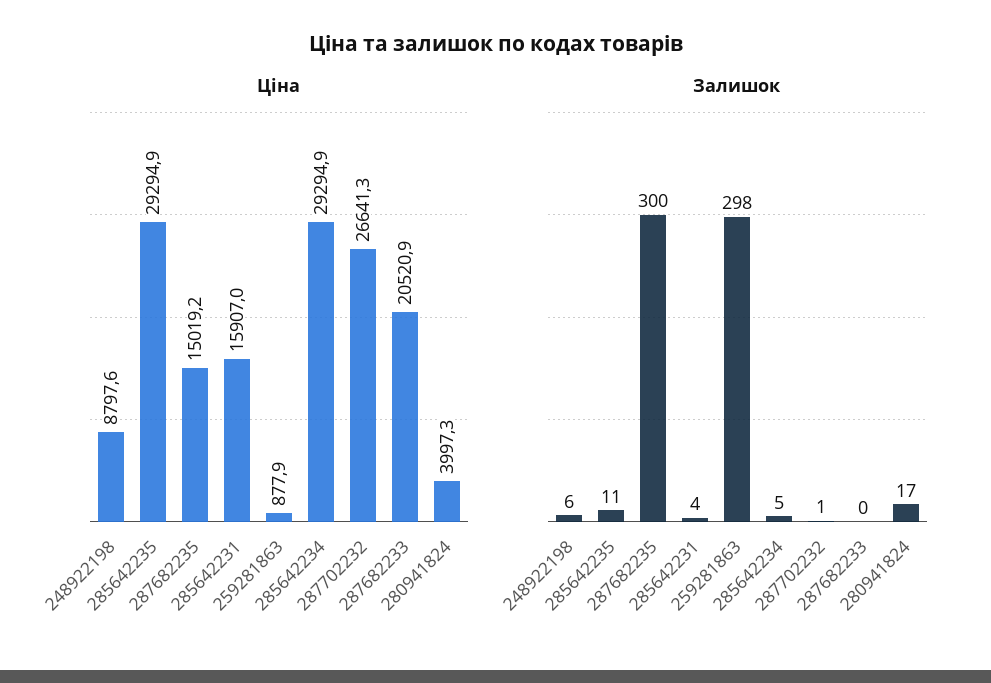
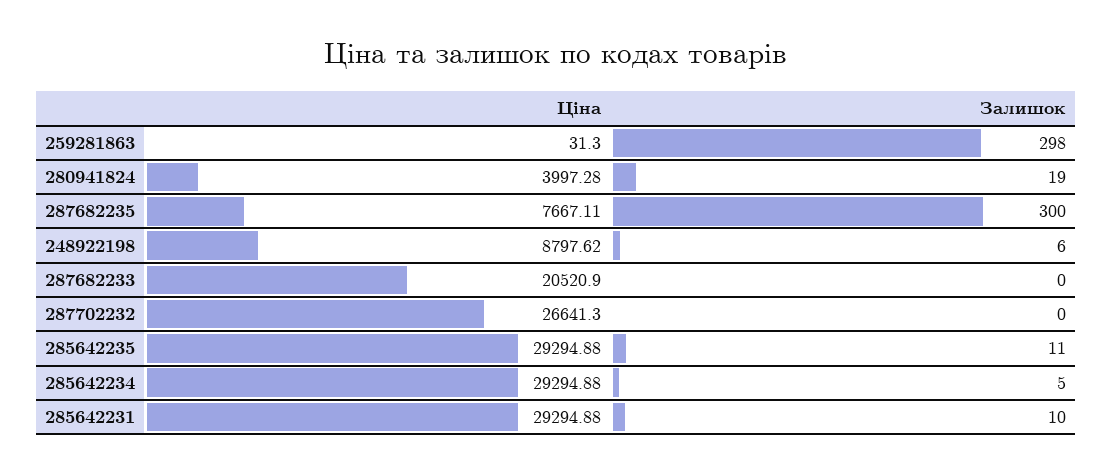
Ціна, 287682235: 15019.2 -> 7667.11
Ціна, 285642231: 15907 -> 29294.88
Ціна, 259281863: 877.9 -> 31.3
Залишок, 285642231: 4 -> 10
Залишок, 287702232: 1 -> 0
Залишок, 280941824: 17 -> 19

